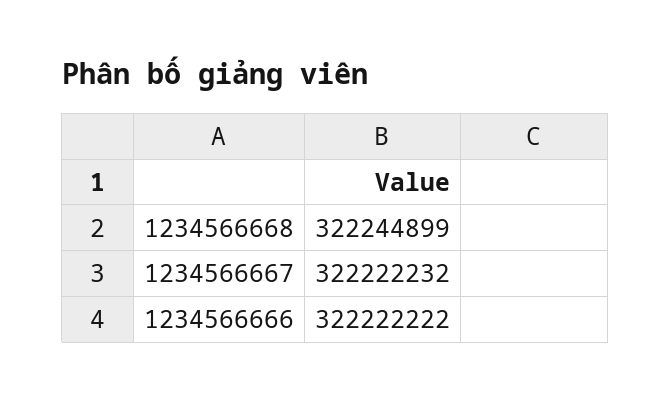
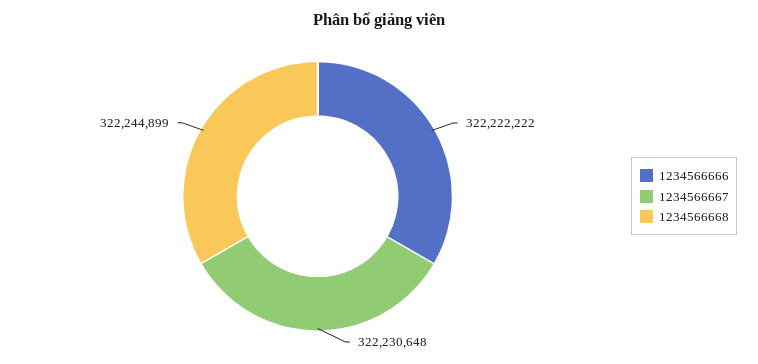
1234566667: 322222232 -> 322230648

